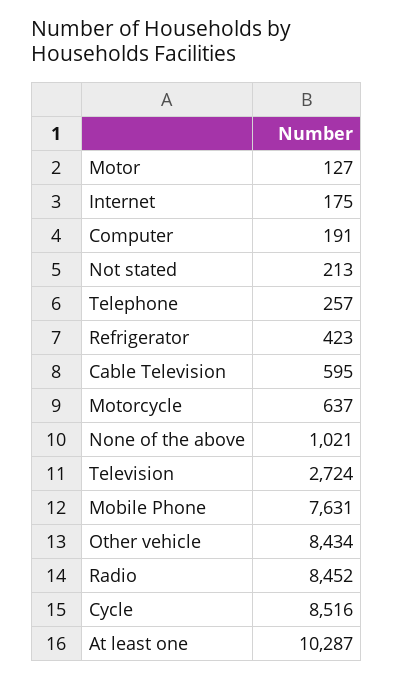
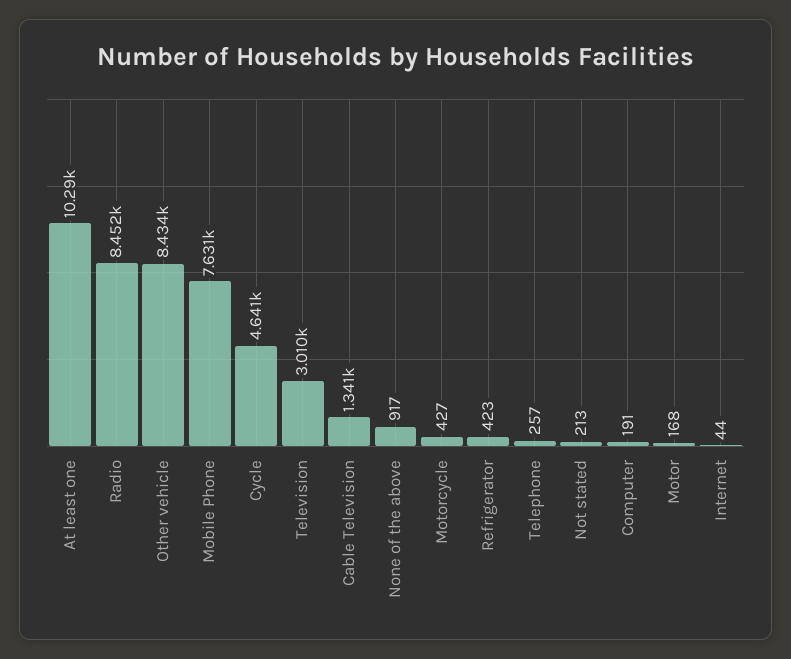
Motor: 127 -> 168
Internet: 175 -> 44
Cable Television: 595 -> 1341
Motorcycle: 637 -> 427
None of the above: 1021 -> 917
Television: 2724 -> 3010
Cycle: 8516 -> 4641

